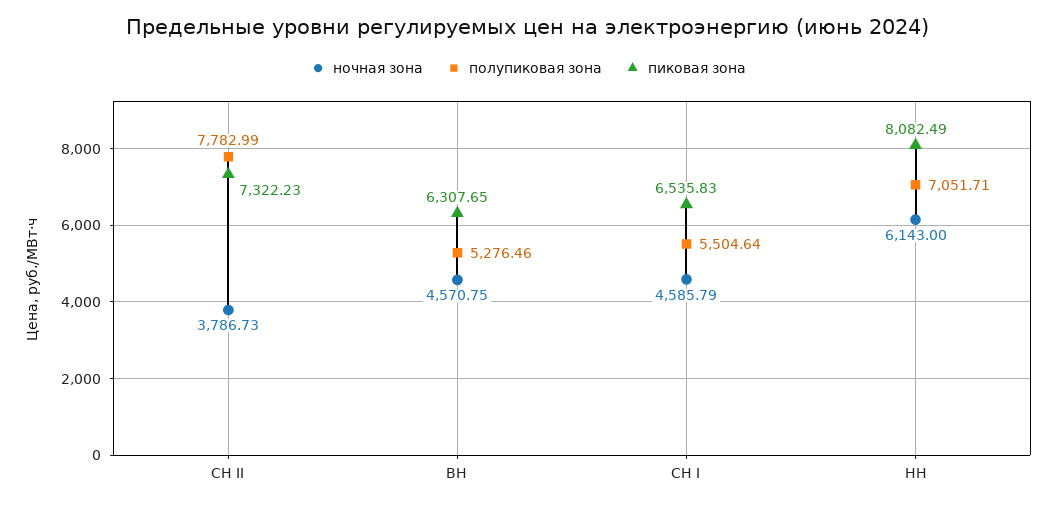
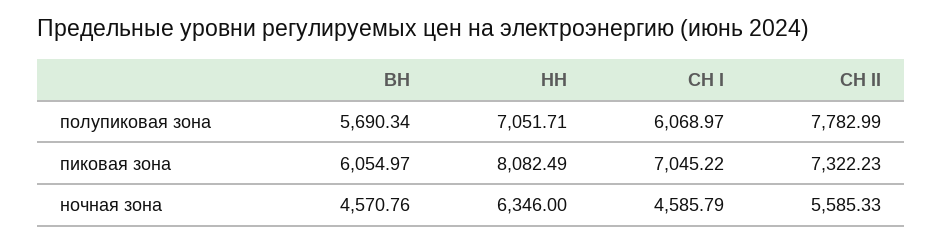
ночная зона, СН II: 3786.73 -> 5585.33
ночная зона, ВН: 4570.75 -> 4570.76
полупиковая зона, ВН: 5276.46 -> 5690.34
пиковая зона, ВН: 6307.65 -> 6054.97
полупиковая зона, СН I: 5504.64 -> 6068.97
пиковая зона, СН I: 6535.83 -> 7045.22
ночная зона, НН: 6143 -> 6346

